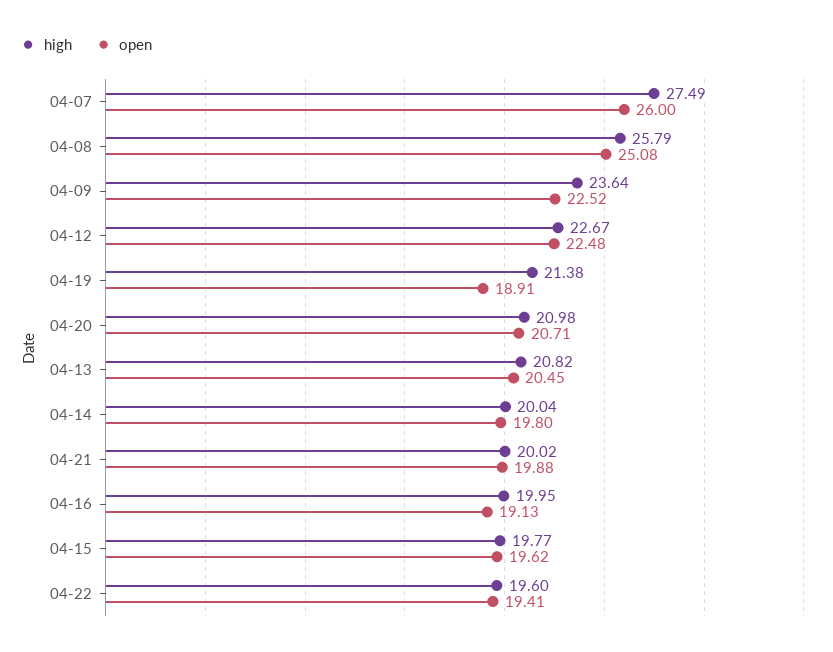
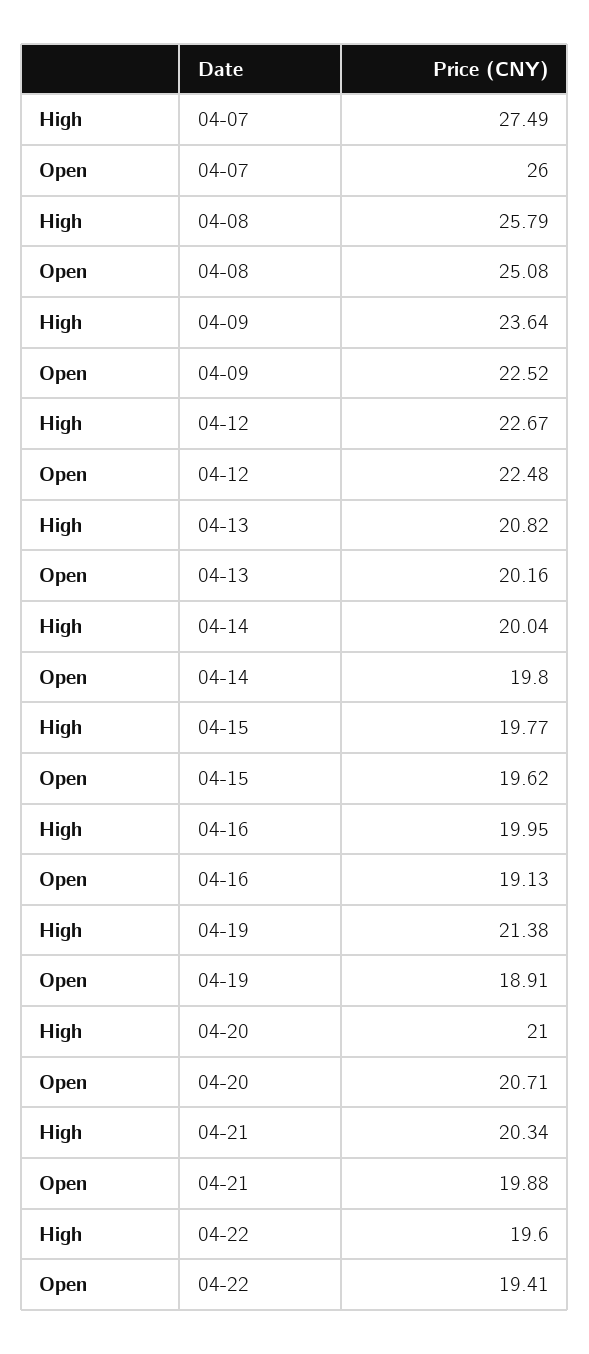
high, 04-20: 20.98 -> 21
open, 04-13: 20.45 -> 20.16
high, 04-21: 20.02 -> 20.34

